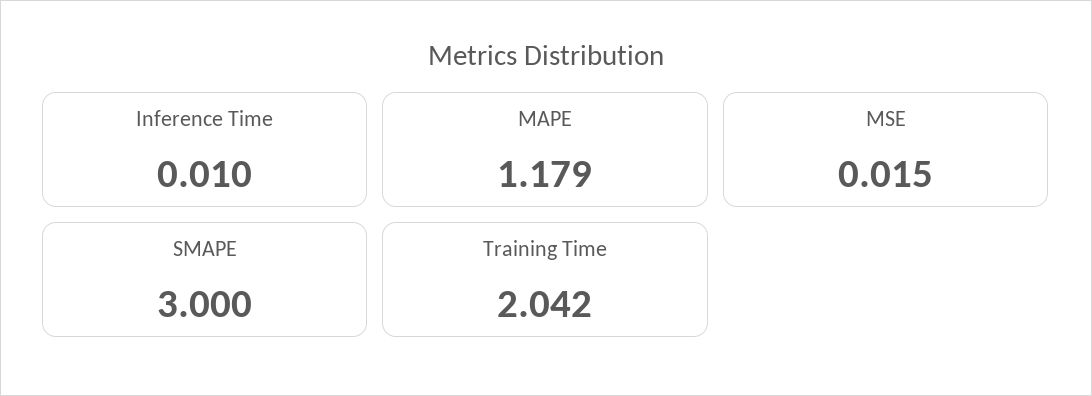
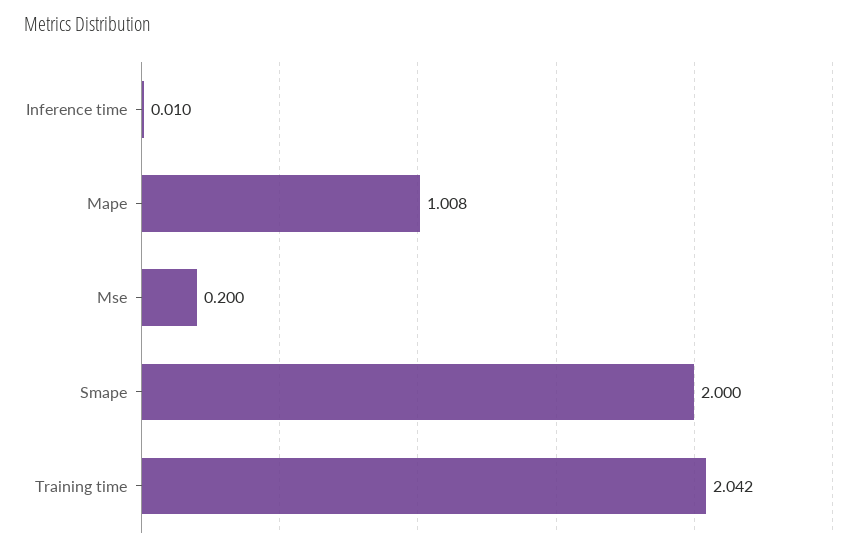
MAPE: 1.179 -> 1.008
MSE: 0.015 -> 0.2
SMAPE: 3 -> 2

